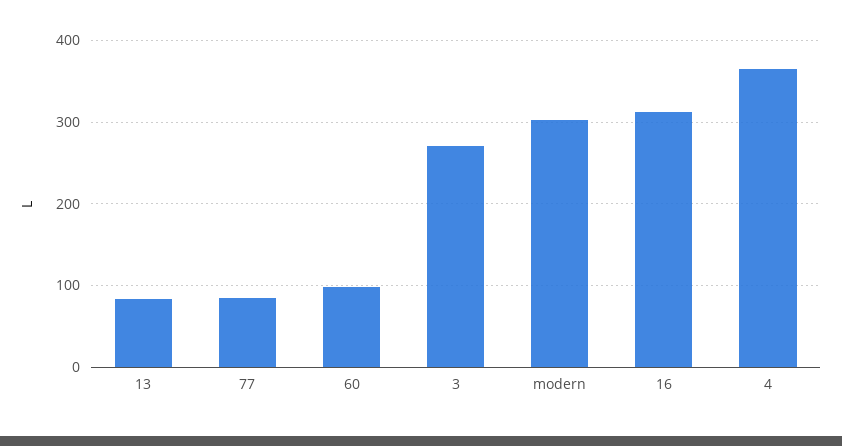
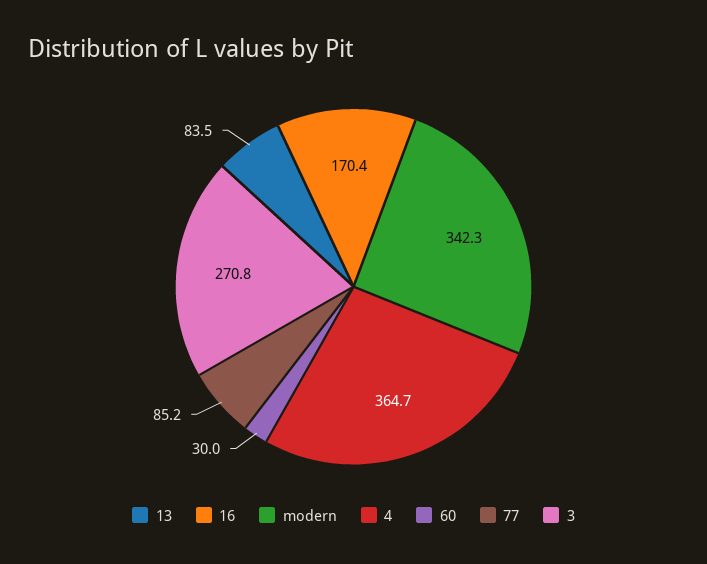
60: 100 -> 30
modern: 300 -> 342.3
16: 310 -> 170.4

